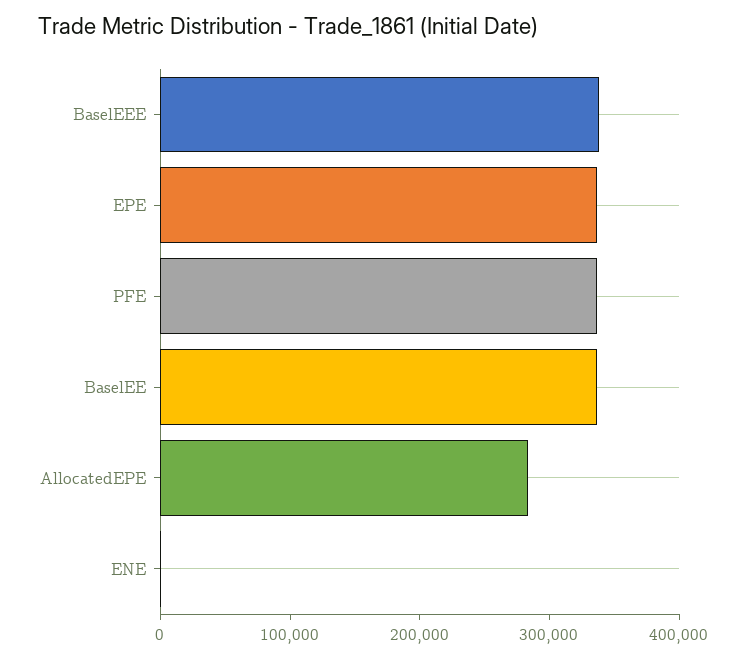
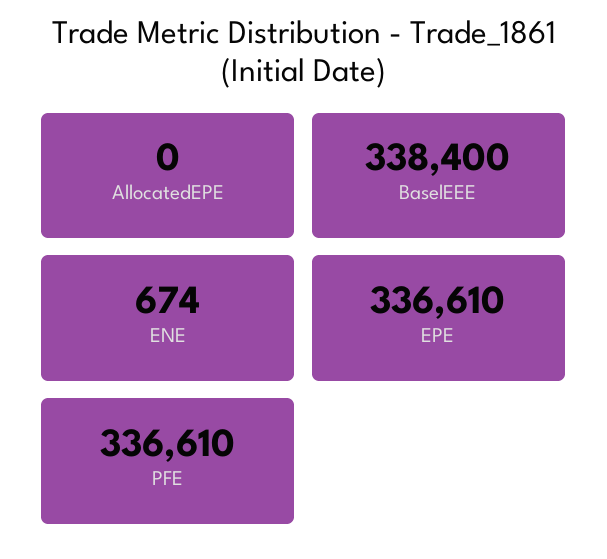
BaselEE: 340000 -> none
AllocatedEPE: 280000 -> 0

